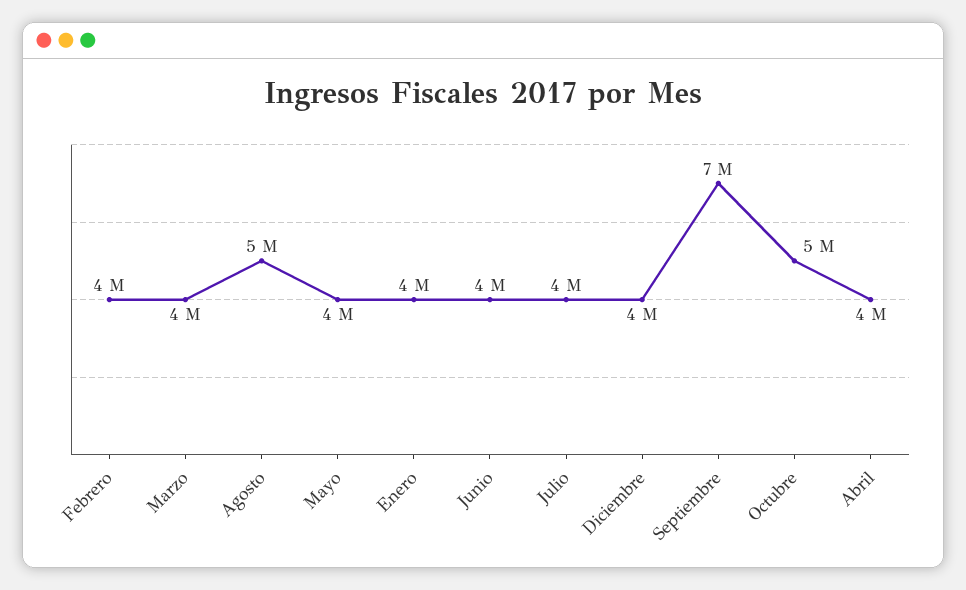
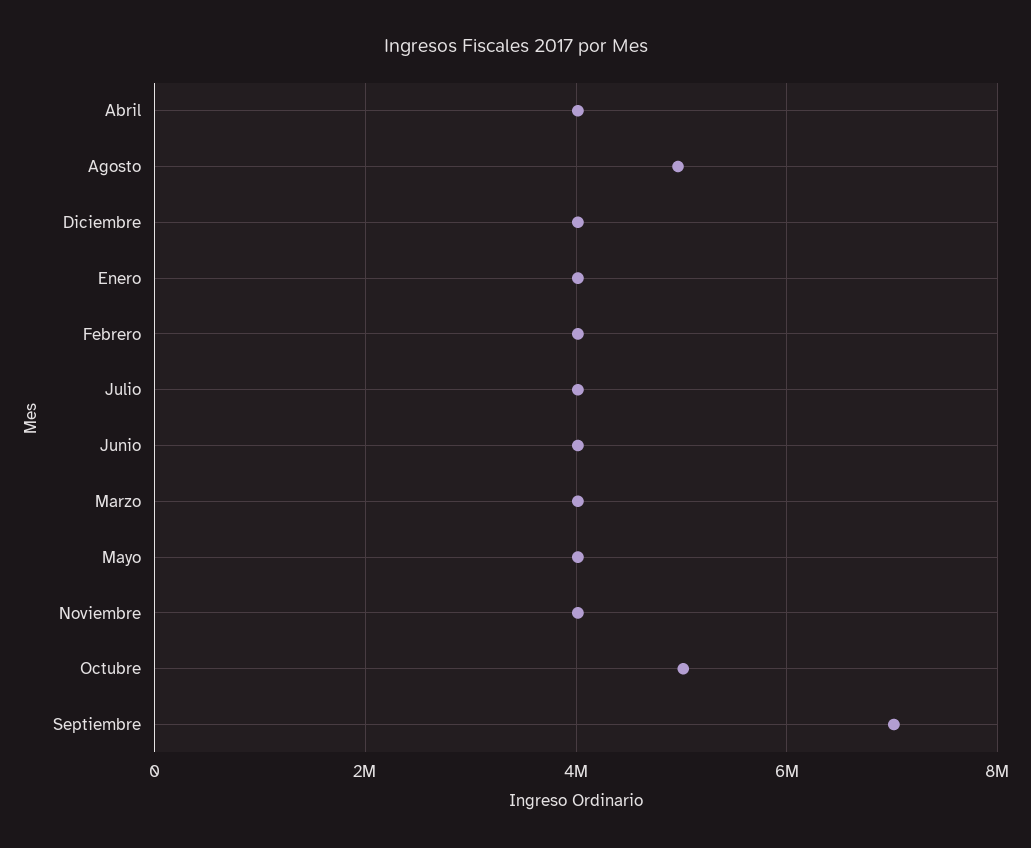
Noviembre: none -> 4000000

